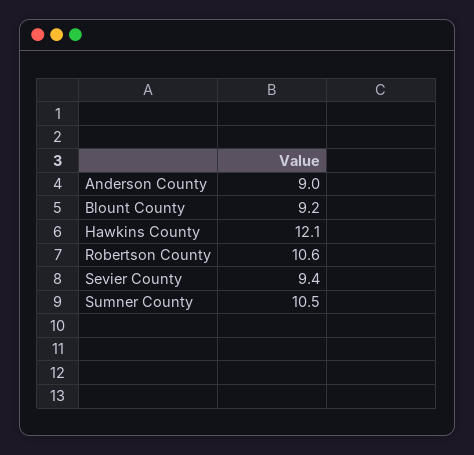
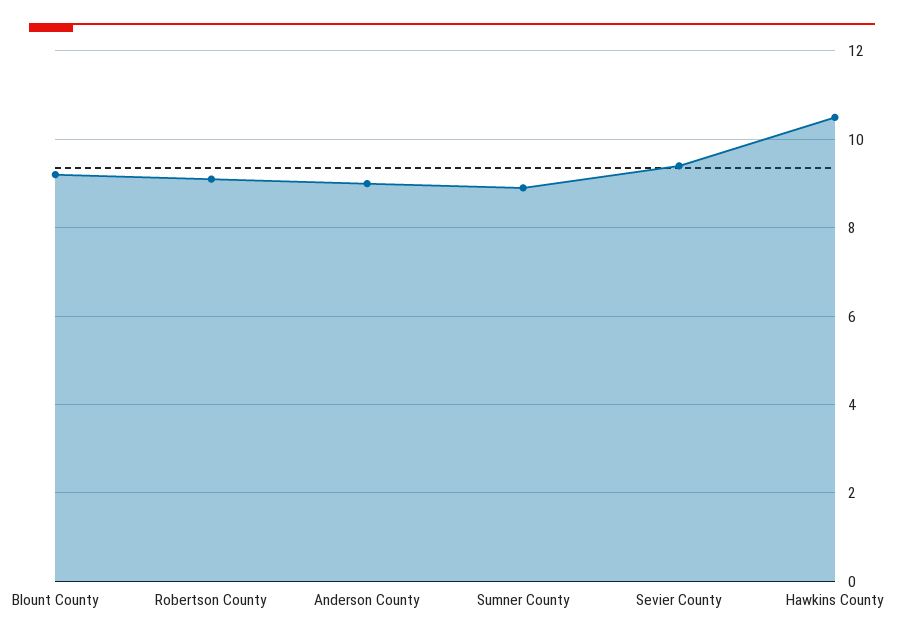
Hawkins County: 12.1 -> 10.5
Robertson County: 10.6 -> 9
Sumner County: 10.5 -> 9

